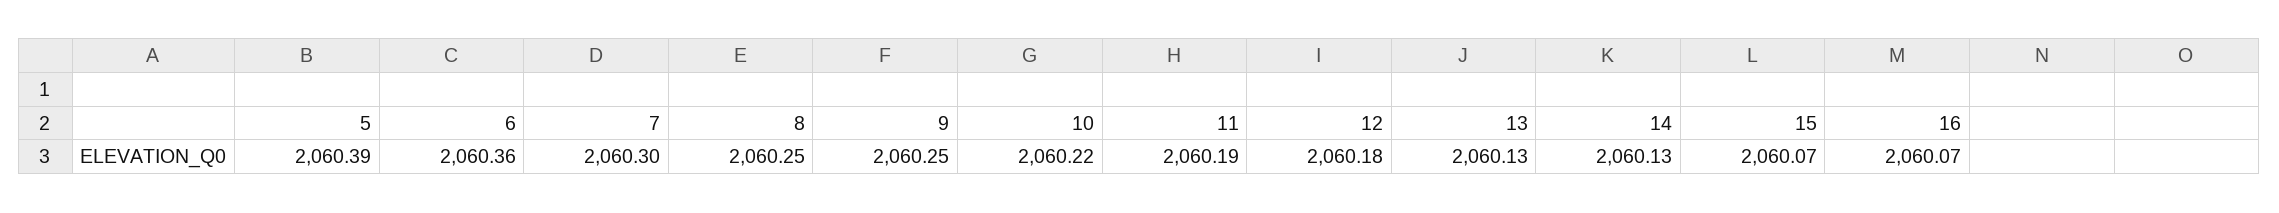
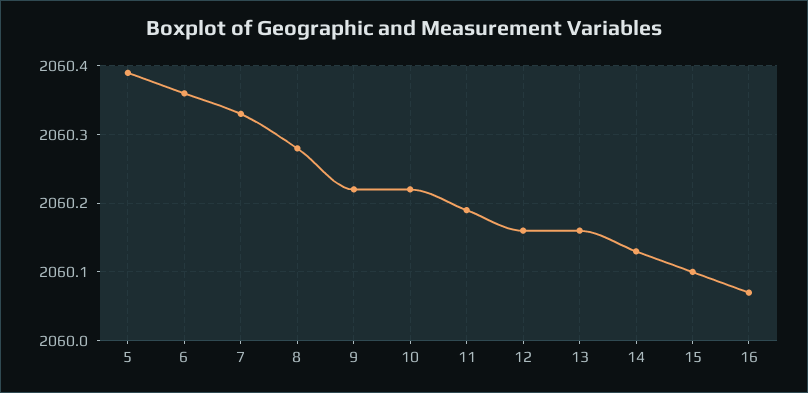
7: 2060.3 -> 2060.33
8: 2060.25 -> 2060.28
9: 2060.25 -> 2060.22
12: 2060.18 -> 2060.16
13: 2060.13 -> 2060.16
15: 2060.07 -> 2060.1

